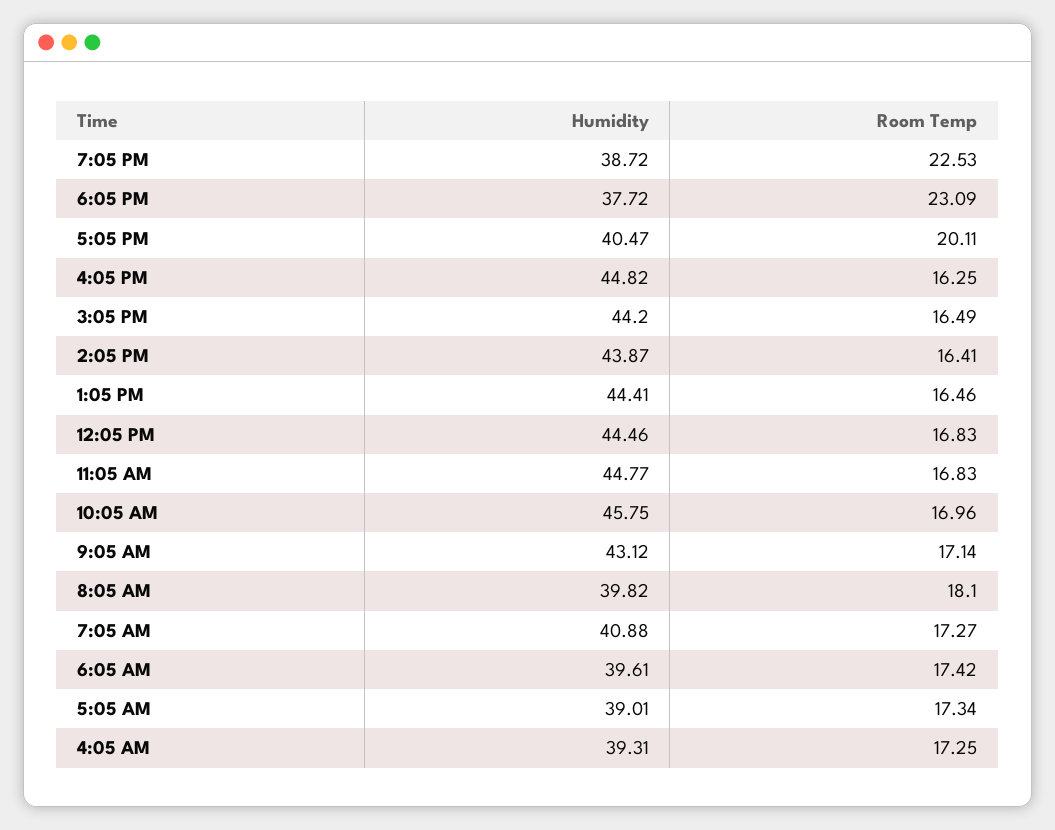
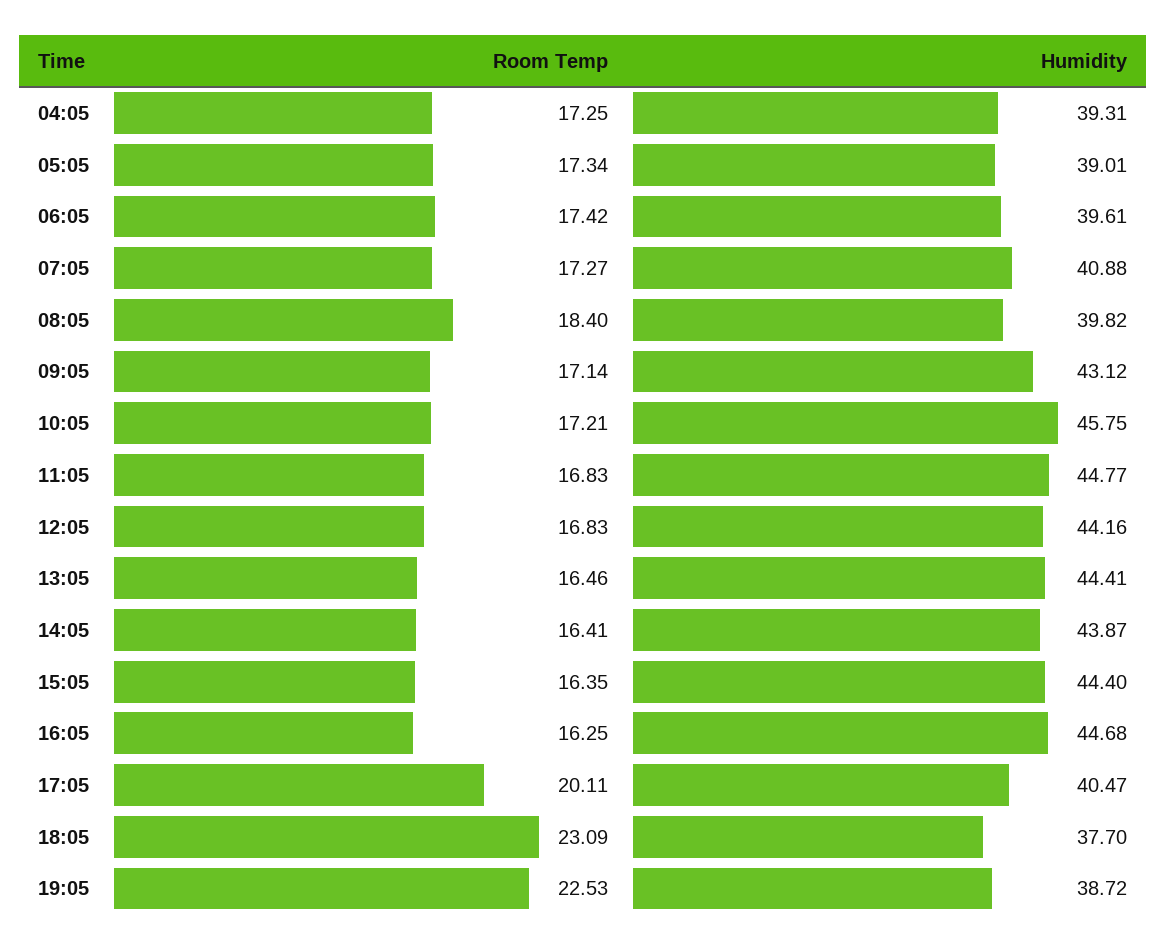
Humidity, 6:05 PM: 37.72 -> 37.7
Humidity, 4:05 PM: 44.82 -> 44.68
Humidity, 3:05 PM: 44.2 -> 44.4
Room Temp, 3:05 PM: 16.49 -> 16.35
Humidity, 12:05 PM: 44.46 -> 44.16
Room Temp, 10:05 AM: 16.96 -> 17.21
Room Temp, 8:05 AM: 18.1 -> 18.4

